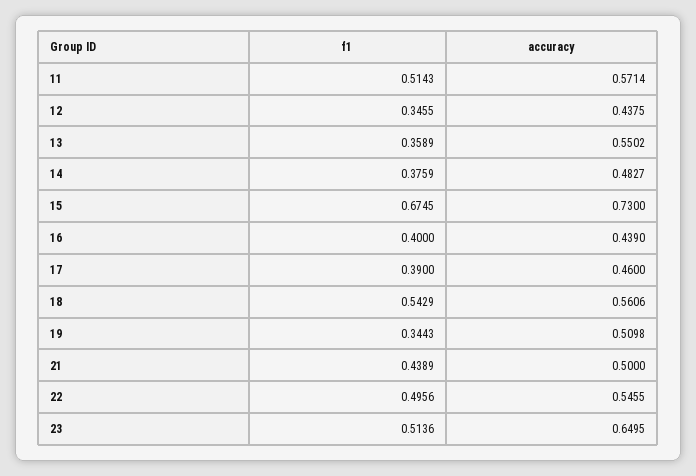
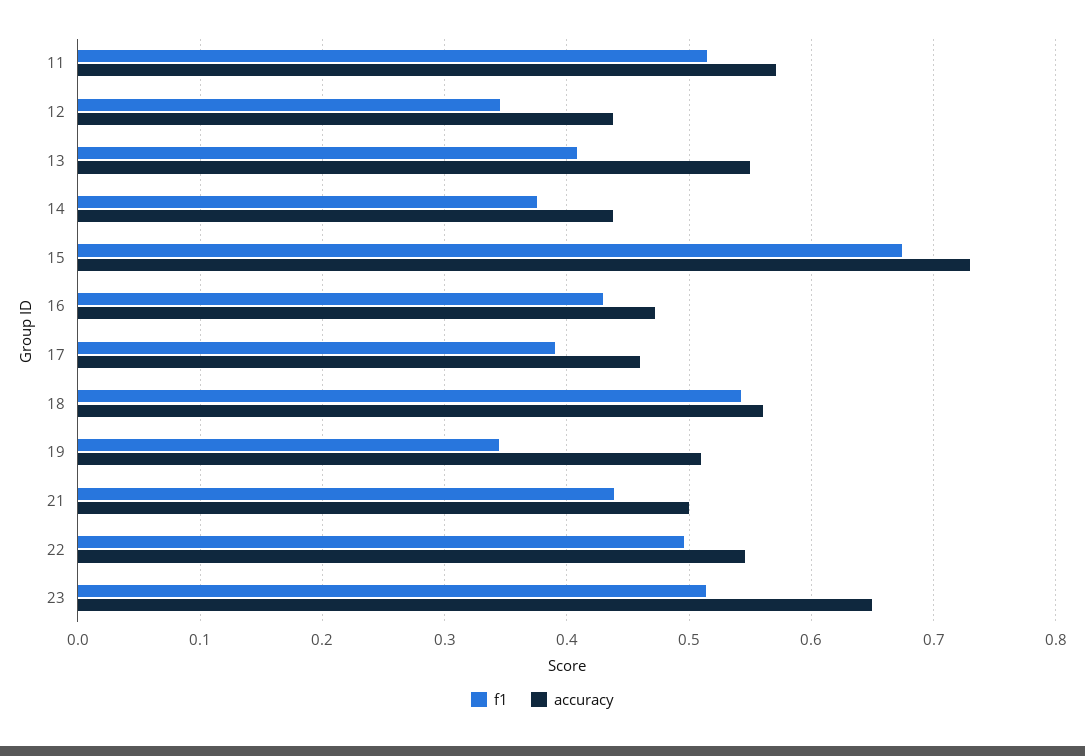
f1, 13: 0.3589 -> 0.41
accuracy, 14: 0.4827 -> 0.44
f1, 16: 0.4 -> 0.43
accuracy, 16: 0.439 -> 0.47

